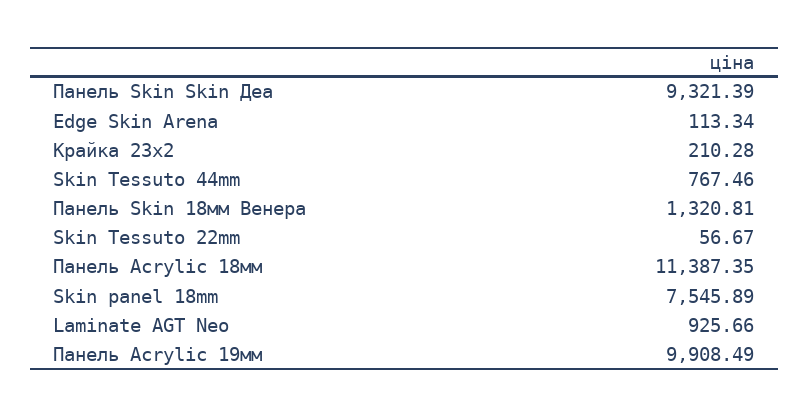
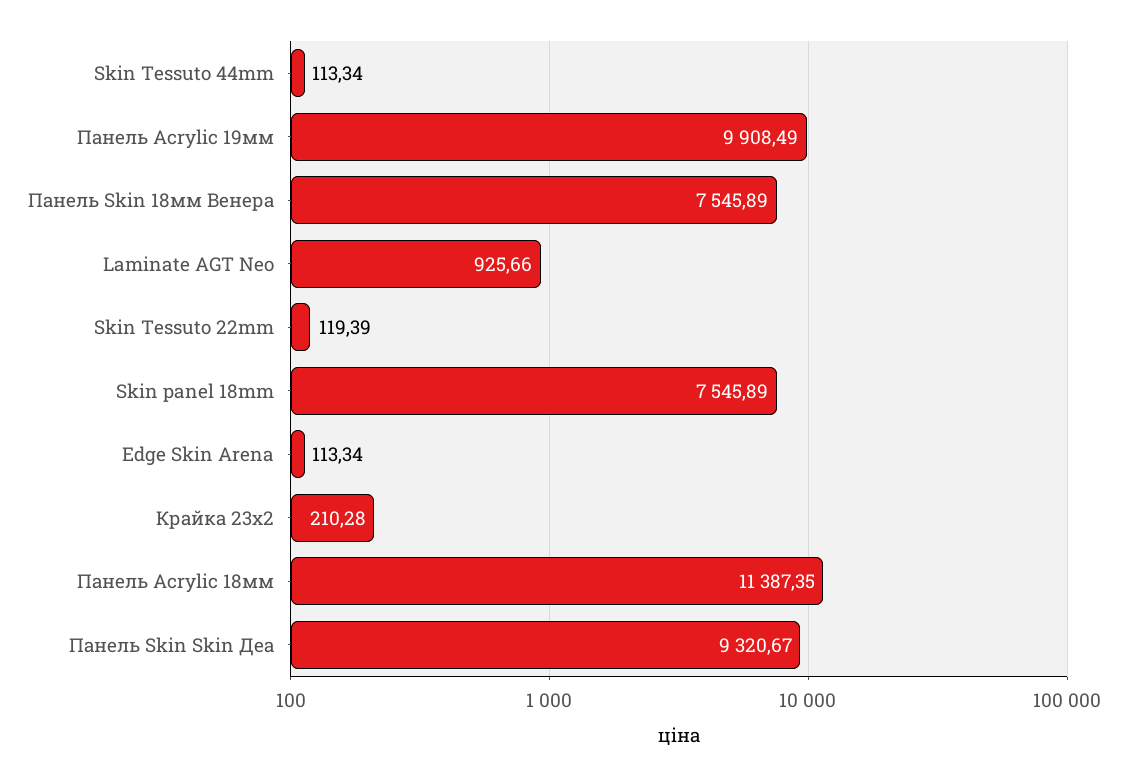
Панель Skin Skin Деа: 9321.39 -> 9320.67
Skin Tessuto 44mm: 767.46 -> 113.34
Панель Skin 18мм Венера: 1320.81 -> 7545.89
Skin Tessuto 22mm: 56.67 -> 119.39

